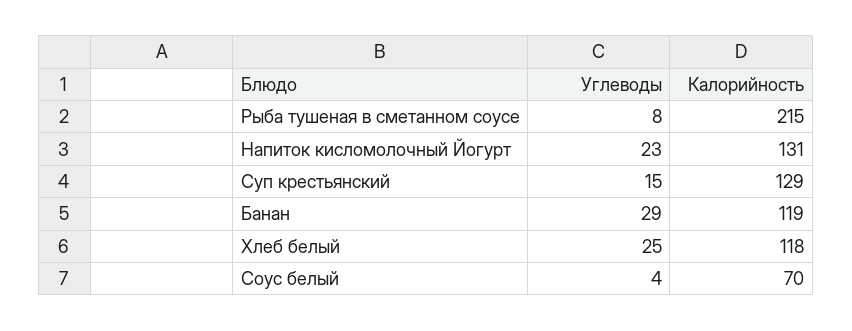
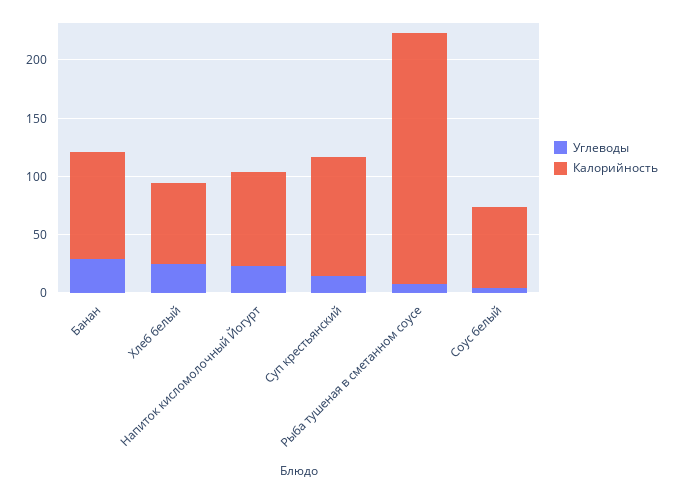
Калорийность, Напиток кисломолочный Йогурт: 131 -> 80
Калорийность, Суп крестьянский: 129 -> 100
Калорийность, Банан: 119 -> 90
Калорийность, Хлеб белый: 118 -> 70

